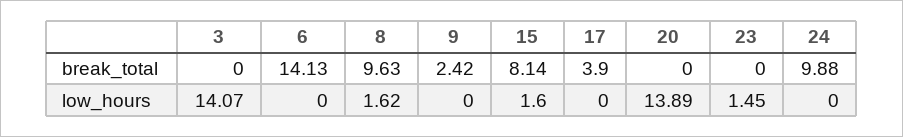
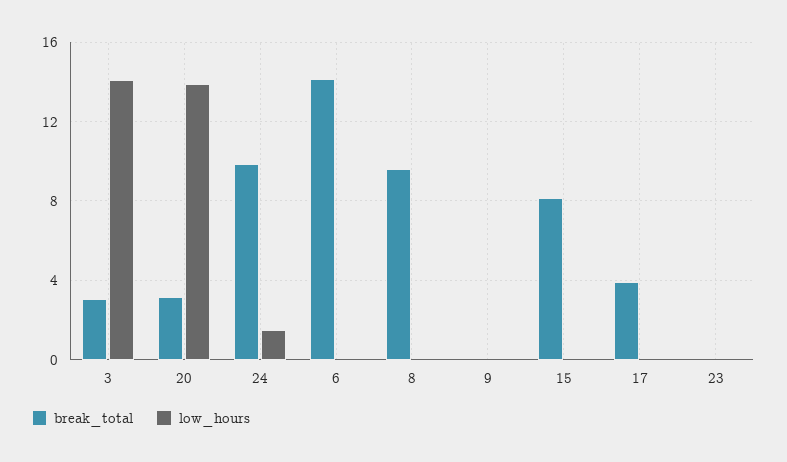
break_total, 3: 0 -> 3
break_total, 9: 2.42 -> 0
break_total, 20: 0 -> 3
low_hours, 8: 1.62 -> 0
low_hours, 15: 1.6 -> 0
low_hours, 23: 1.45 -> 0
low_hours, 24: 0 -> 1.5

